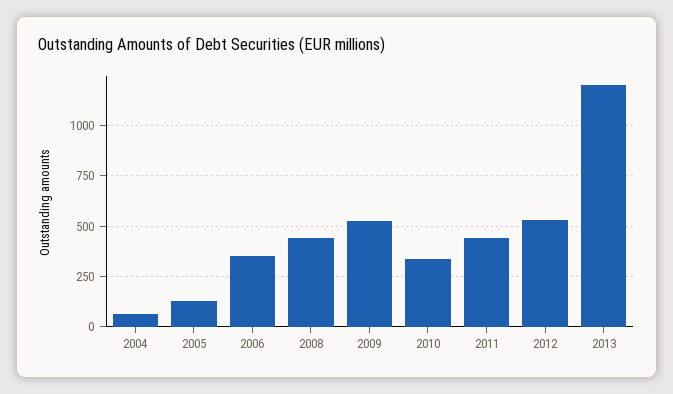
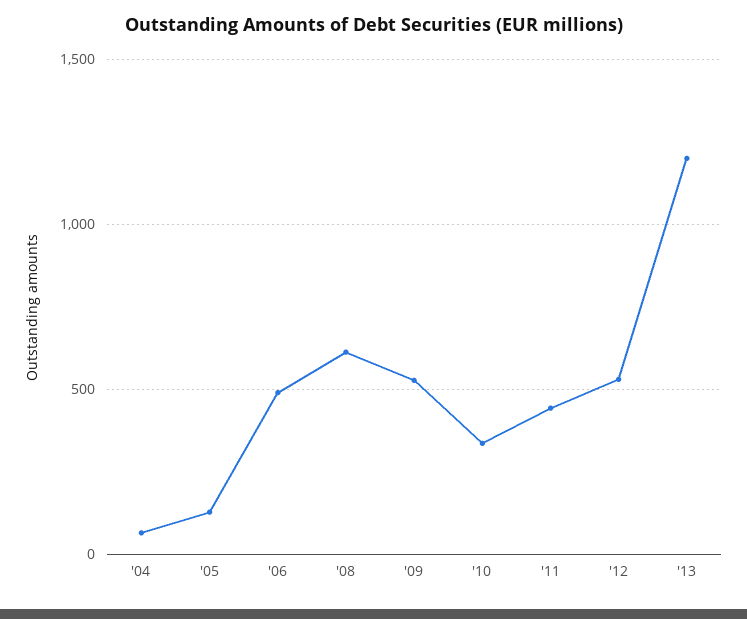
2006: 350 -> 500
2008: 450 -> 600

